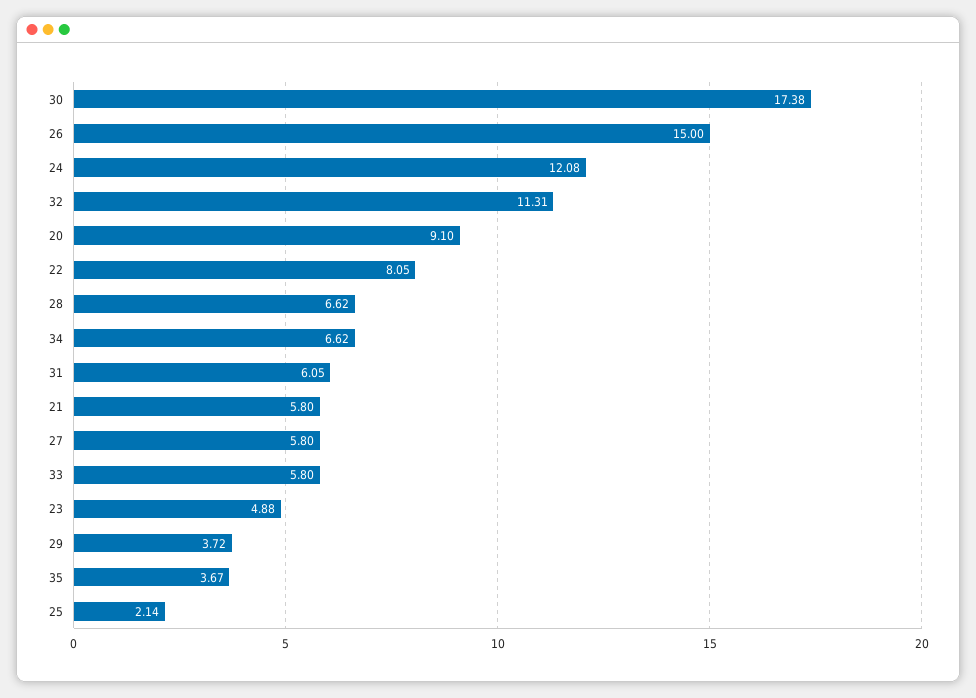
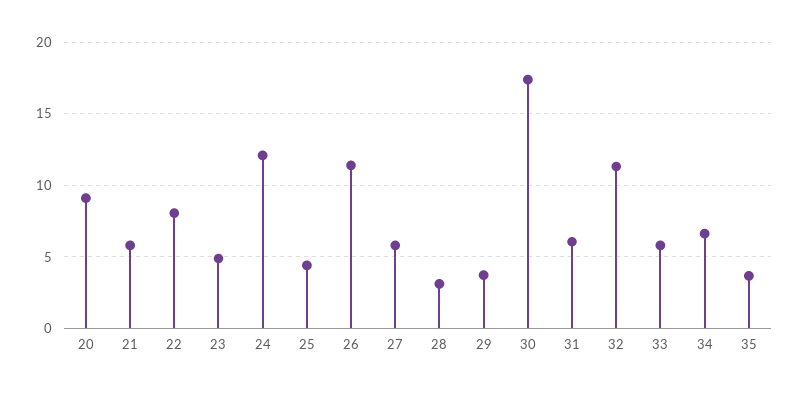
26: 15 -> 11.5
28: 6.62 -> 3
25: 2.14 -> 4.5

